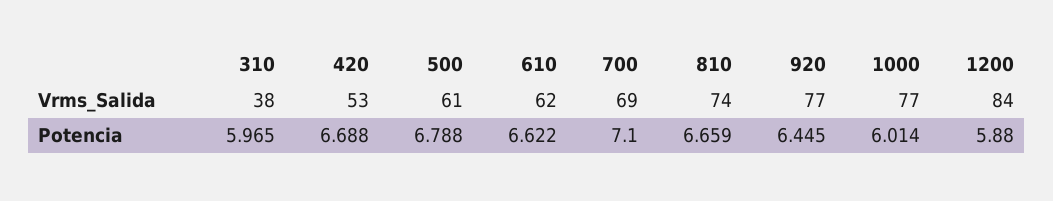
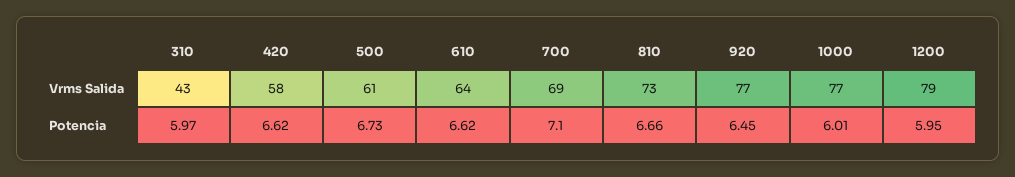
310, Vrms_Salida: 38 -> 43
420, Vrms_Salida: 53 -> 58
610, Vrms_Salida: 62 -> 64
810, Vrms_Salida: 74 -> 73
1200, Vrms_Salida: 84 -> 79
420, Potencia: 6.688 -> 6.62
500, Potencia: 6.788 -> 6.73
1200, Potencia: 5.88 -> 5.95

